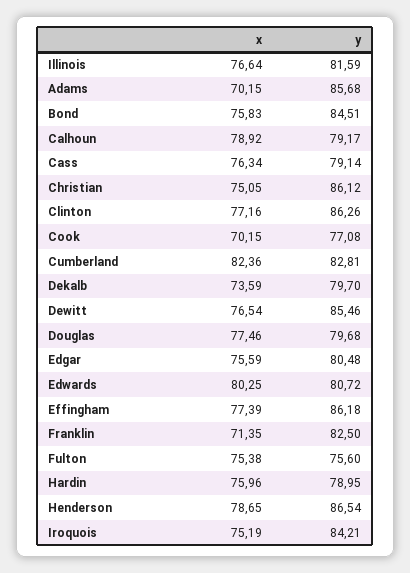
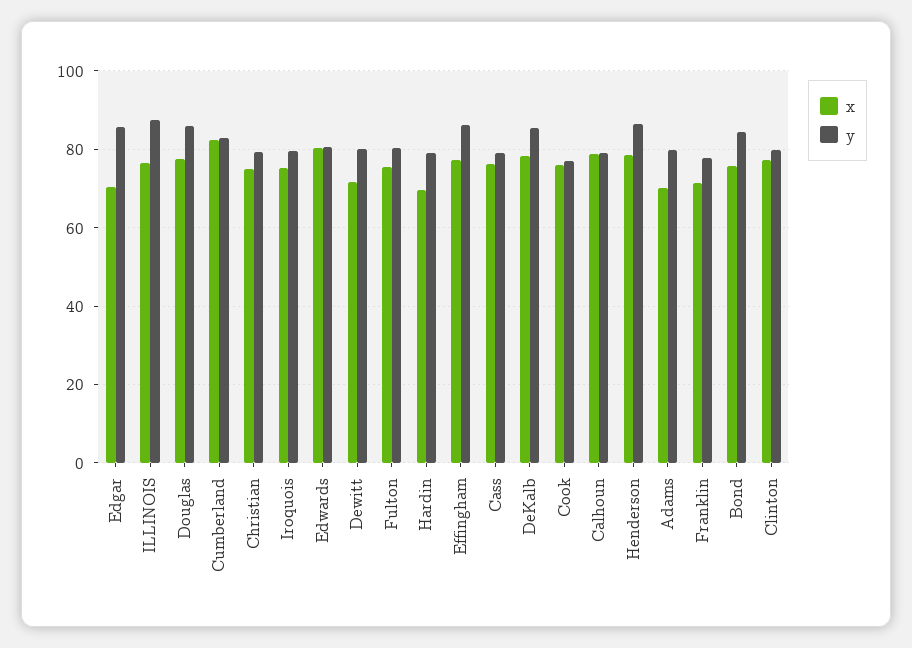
y, Illinois: 81.59 -> 88
y, Adams: 85.68 -> 80
y, Christian: 86.12 -> 80
y, Clinton: 86.26 -> 80
x, Cook: 70.15 -> 76
x, Dekalb: 73.59 -> 78
y, Dekalb: 79.7 -> 86
x, Dewitt: 76.54 -> 72
y, Dewitt: 85.46 -> 80
y, Douglas: 79.68 -> 86
x, Edgar: 75.59 -> 70
y, Edgar: 80.48 -> 86
y, Franklin: 82.5 -> 78
y, Fulton: 75.6 -> 80
x, Hardin: 75.96 -> 70
y, Iroquois: 84.21 -> 80

